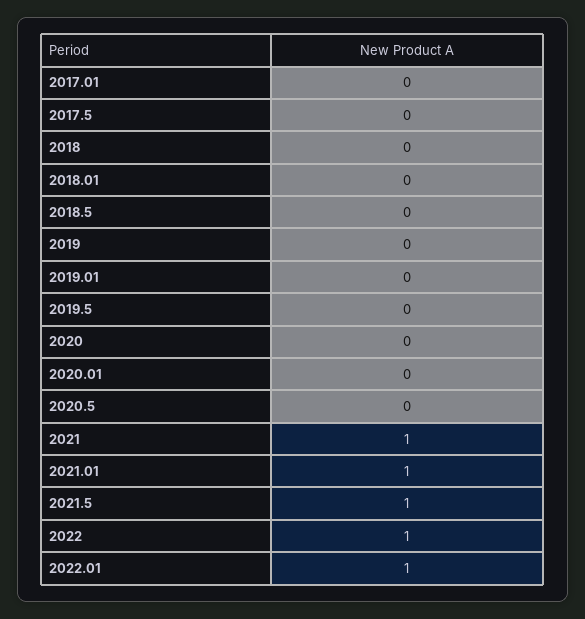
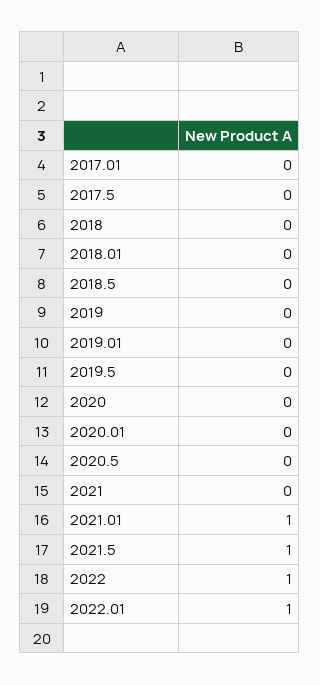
2021: 1 -> 0

